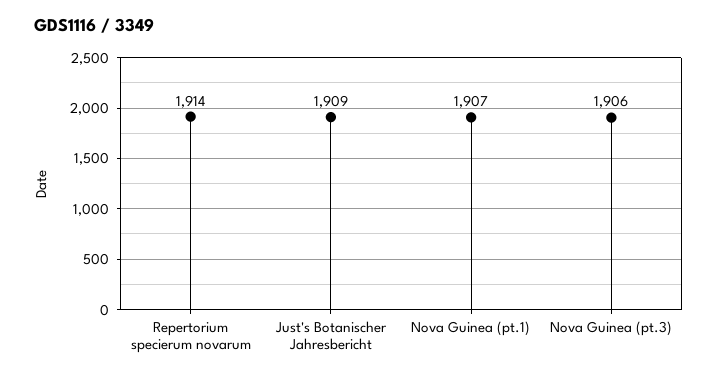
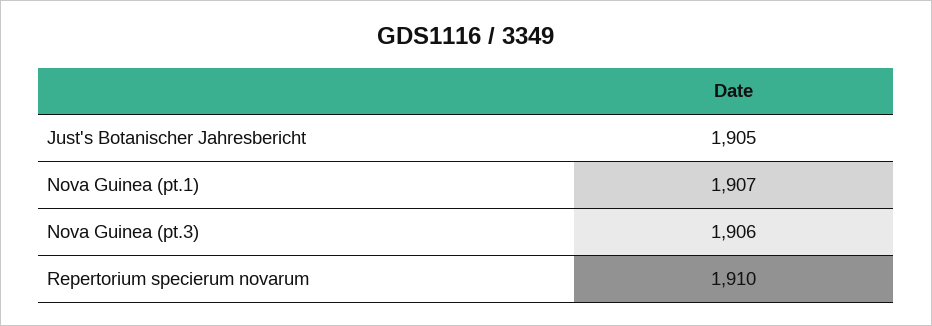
Repertorium specierum novarum: 1914 -> 1910
Just's Botanischer Jahresbericht: 1909 -> 1905

